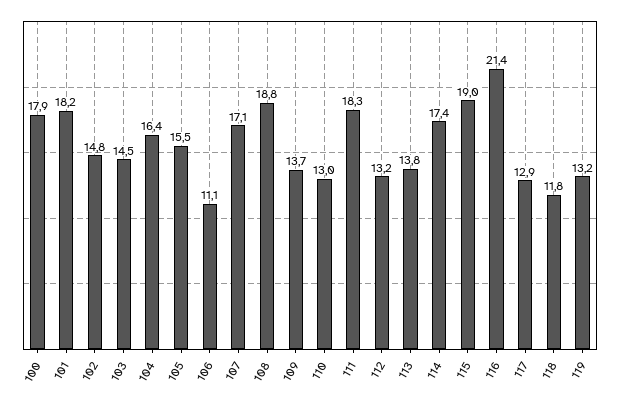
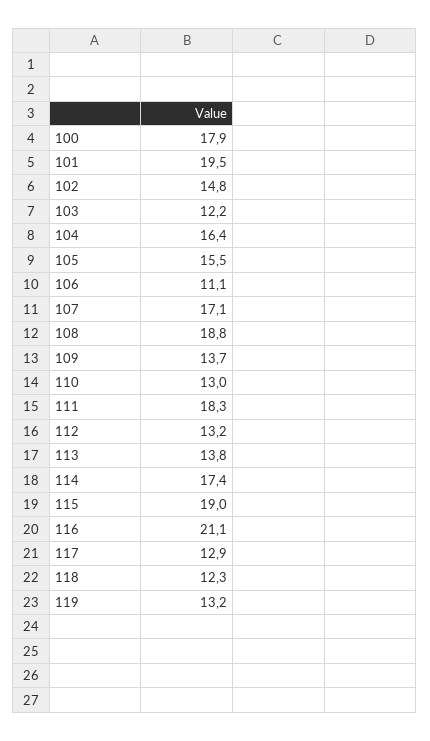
101: 18.2 -> 19.5
103: 14.5 -> 12.2
116: 21.4 -> 21.1
118: 11.8 -> 12.3

